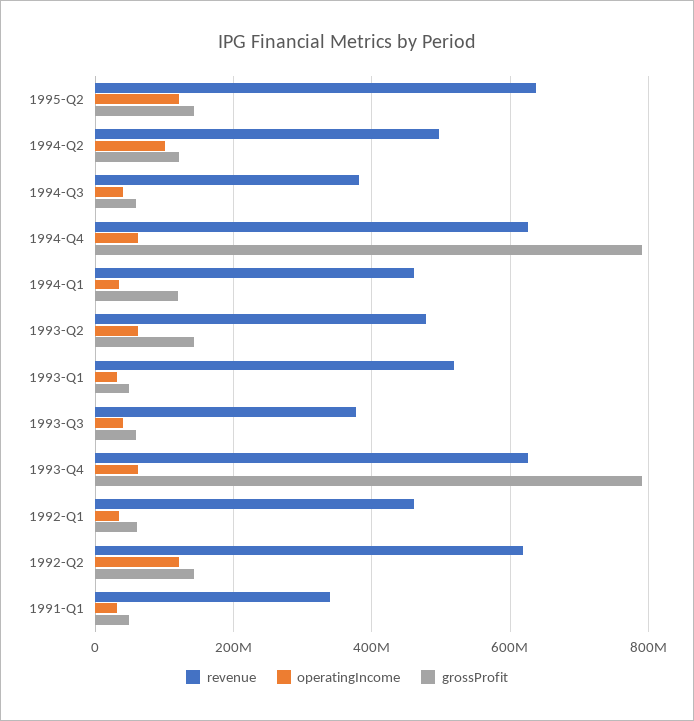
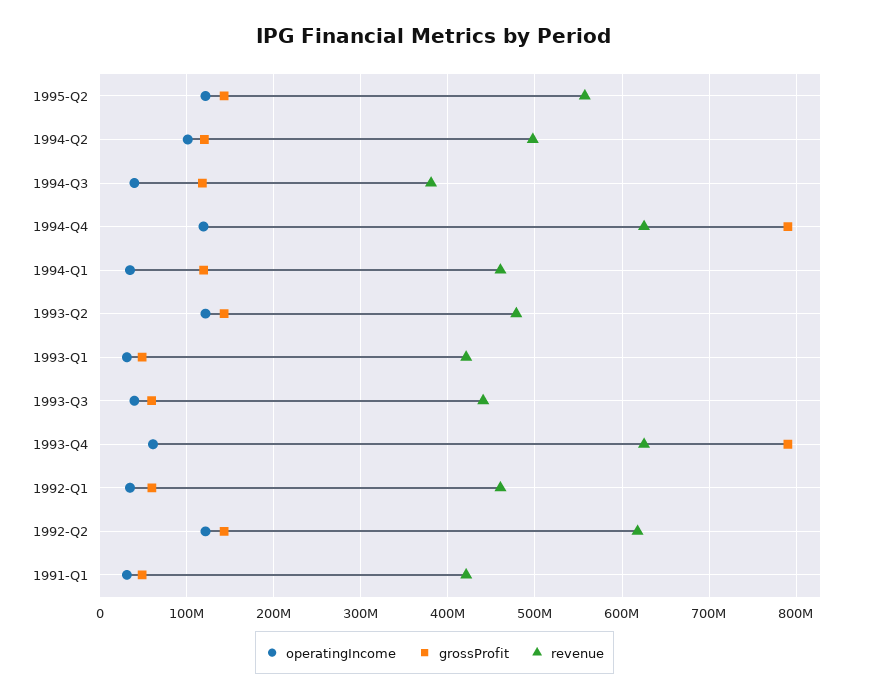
revenue, 1995-Q2: 640000000 -> 560000000
grossProfit, 1994-Q3: 60000000 -> 120000000
operatingIncome, 1994-Q4: 60000000 -> 120000000
operatingIncome, 1993-Q2: 60000000 -> 120000000
revenue, 1993-Q1: 520000000 -> 420000000
revenue, 1993-Q3: 380000000 -> 440000000
revenue, 1991-Q1: 340000000 -> 420000000

